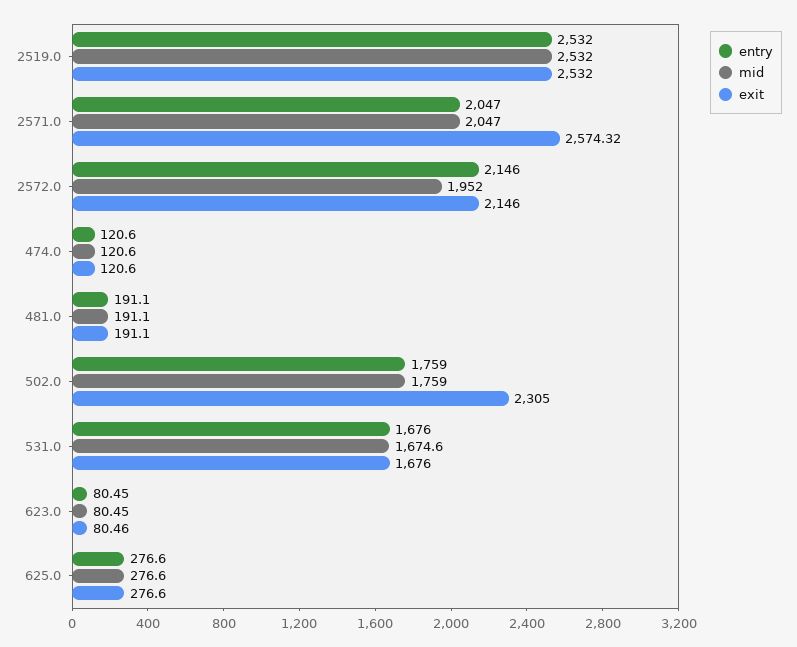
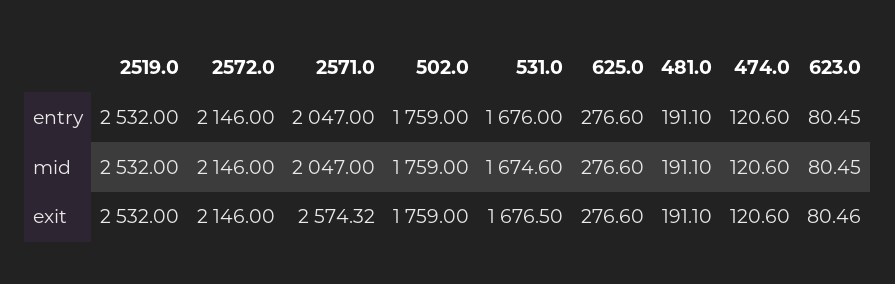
mid, 2572.0: 1952 -> 2146
exit, 502.0: 2305 -> 1759
exit, 531.0: 1676 -> 1676.5

